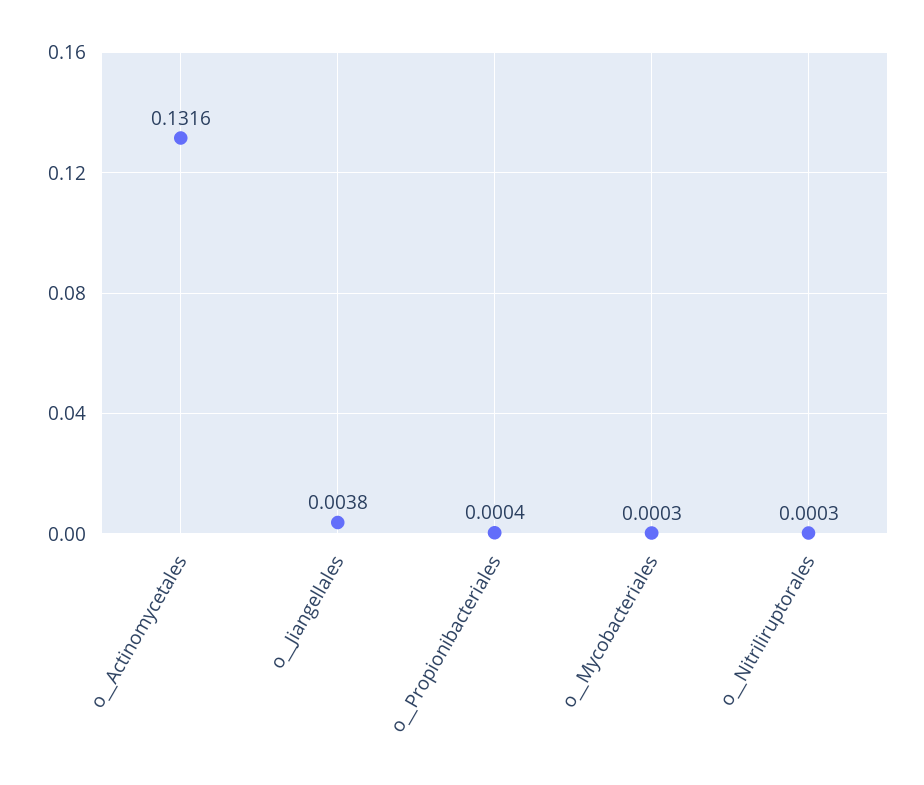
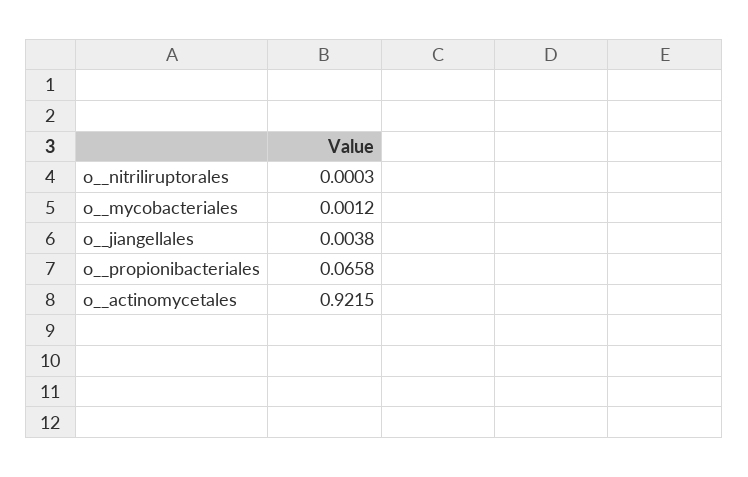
o__Actinomycetales: 0.1316 -> 0.9215
o__Propionibacteriales: 0.0004 -> 0.0658
o__Mycobacteriales: 0.0003 -> 0.0012

